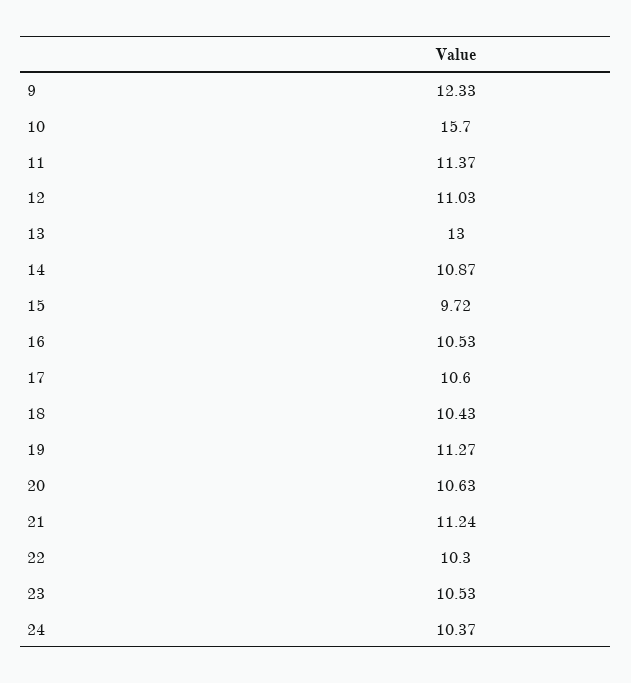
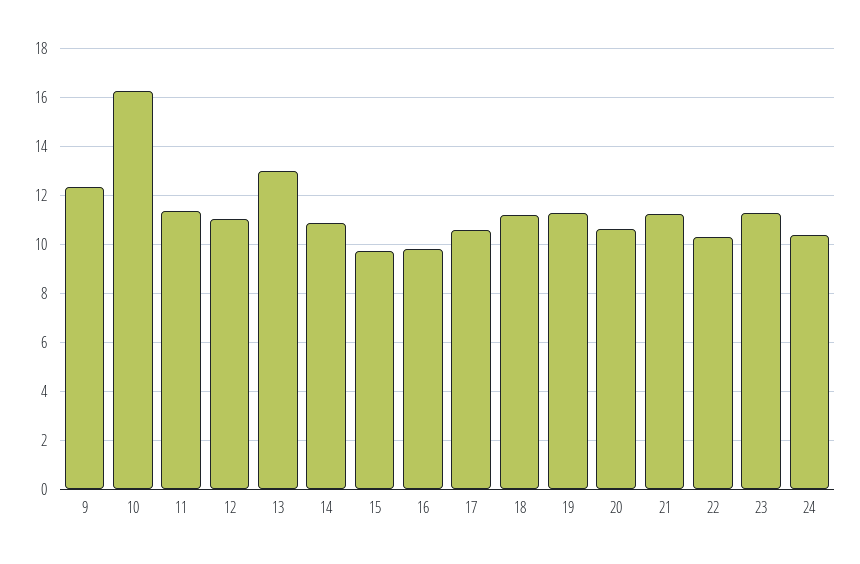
10: 15.7 -> 16.25
16: 10.53 -> 9.75
18: 10.43 -> 11.25
23: 10.53 -> 11.25

